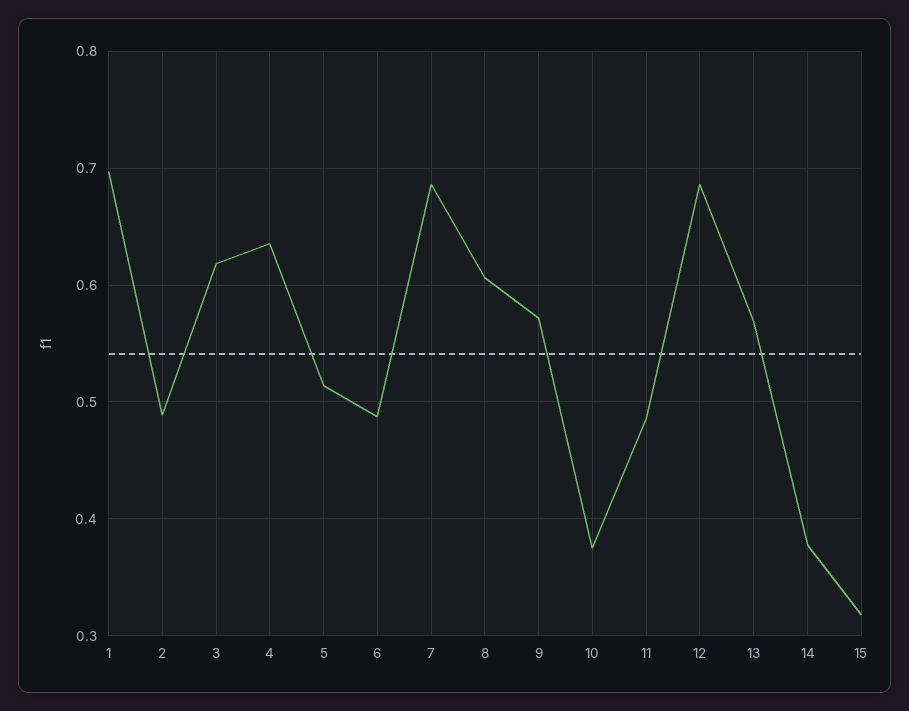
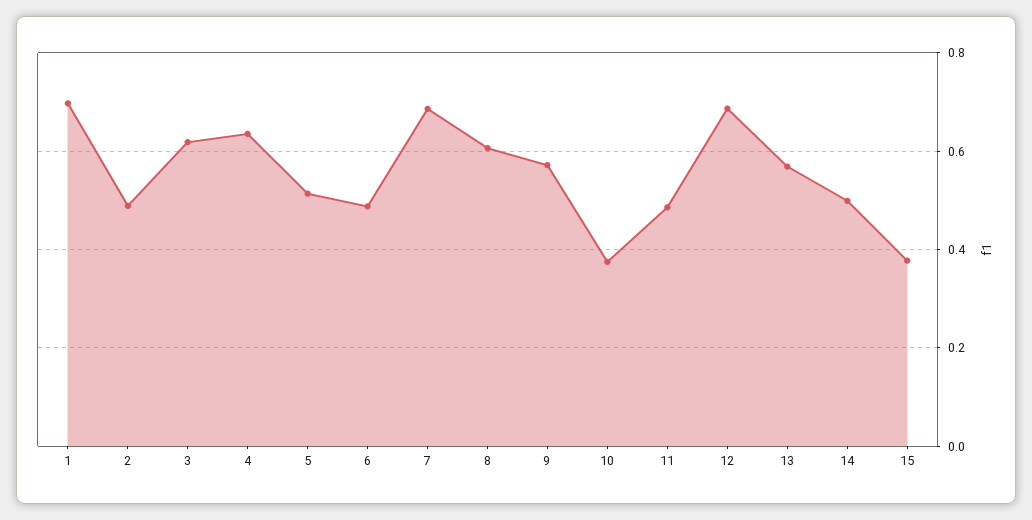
14: 0.38 -> 0.5
15: 0.32 -> 0.38

